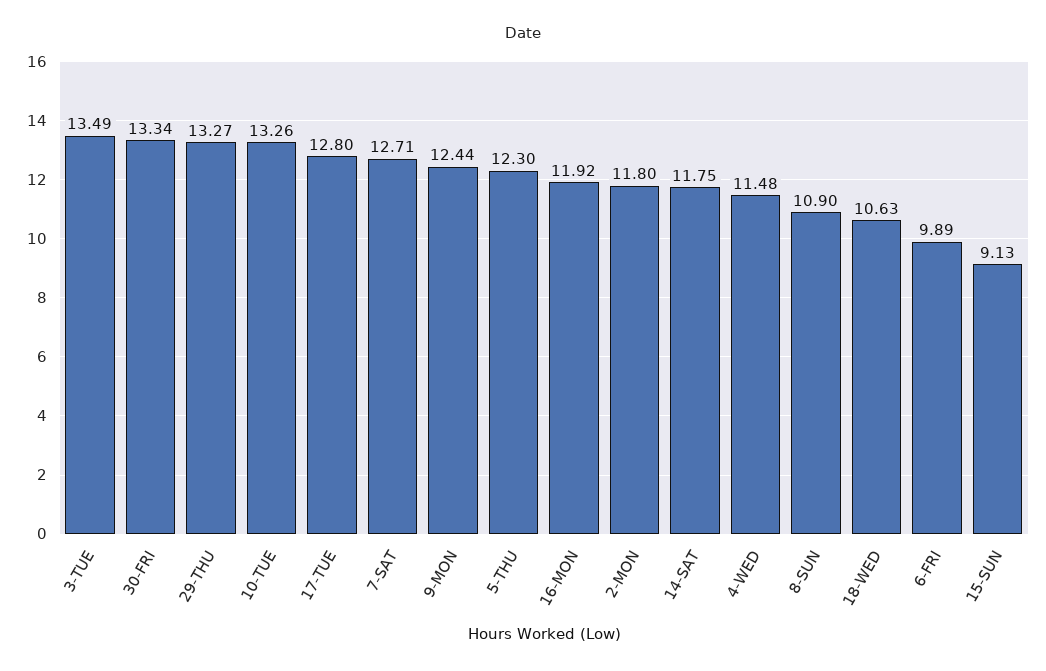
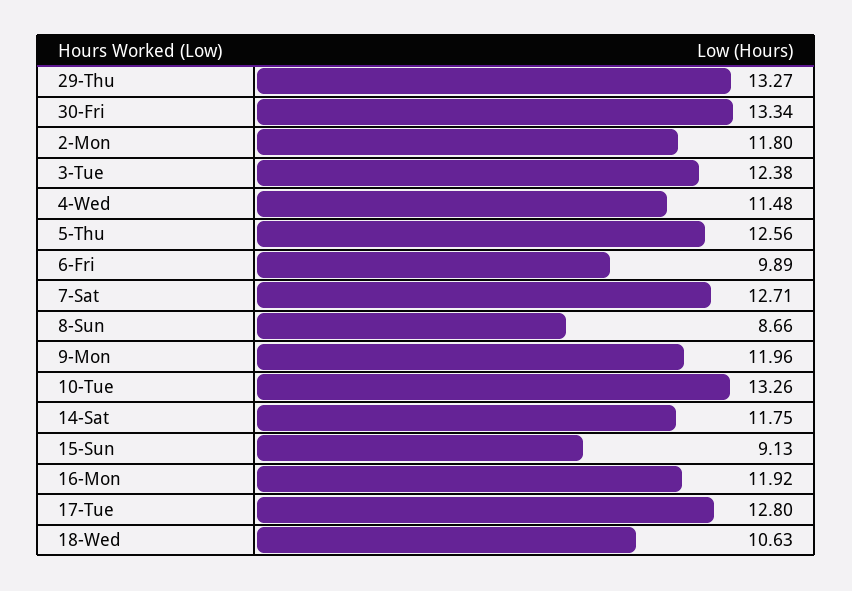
3-TUE: 13.49 -> 12.38
9-MON: 12.44 -> 11.96
5-THU: 12.3 -> 12.56
8-SUN: 10.9 -> 8.66

